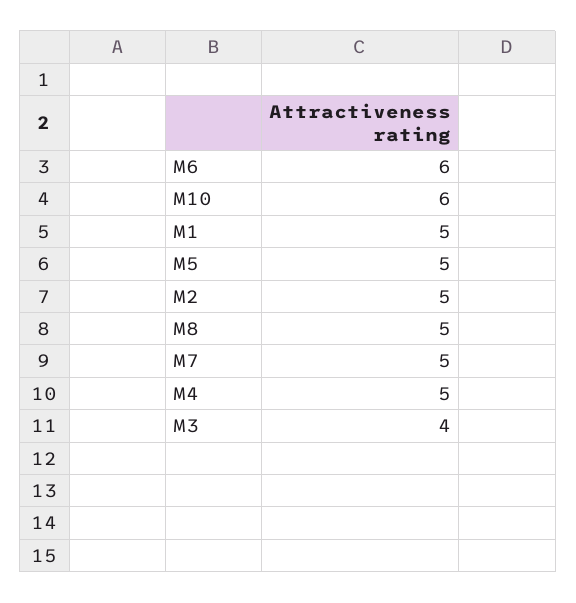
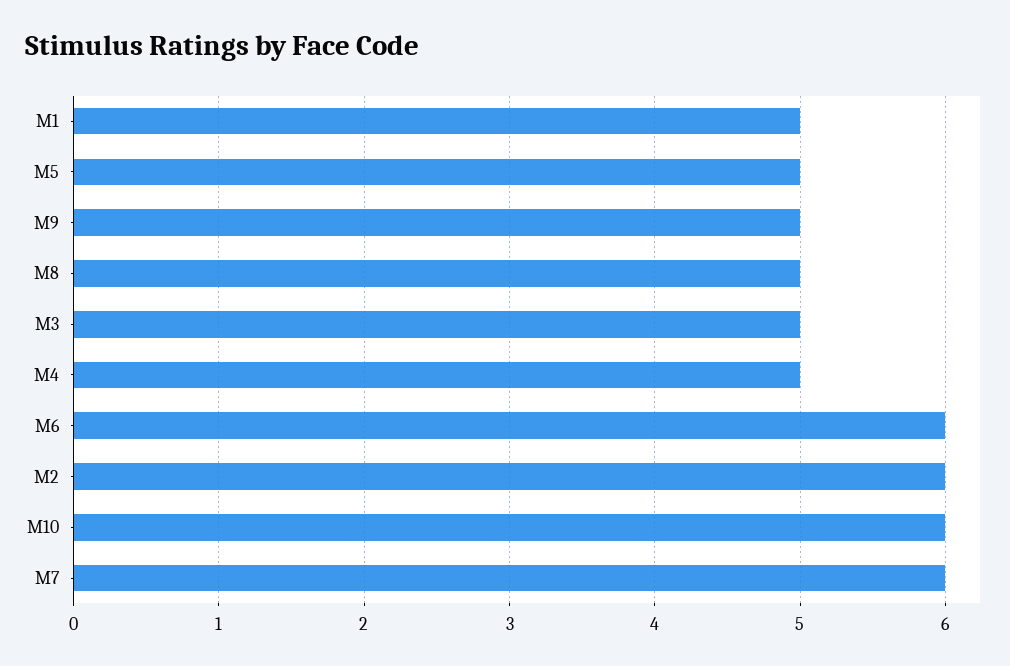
M2: 5 -> 6
M7: 5 -> 6
M3: 4 -> 5
M9: none -> 5

